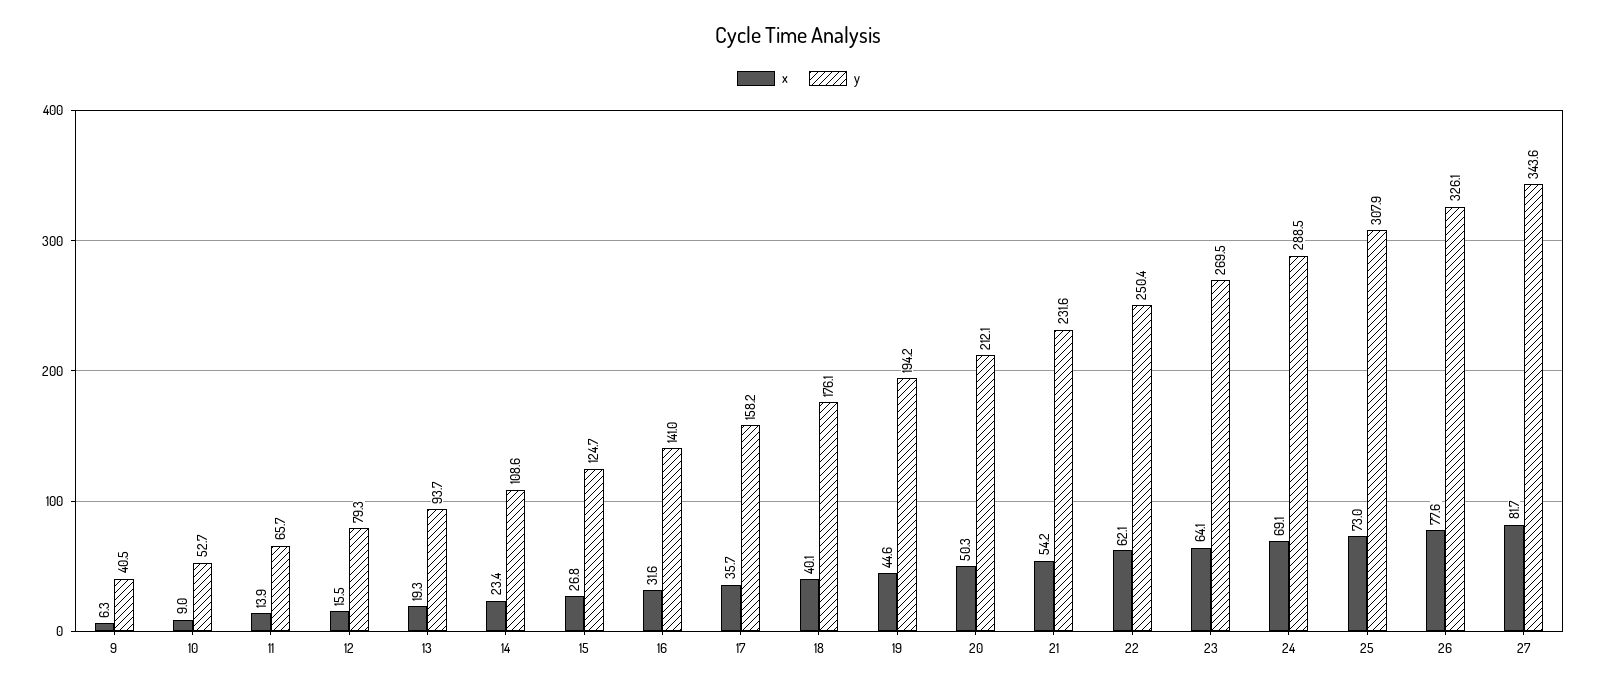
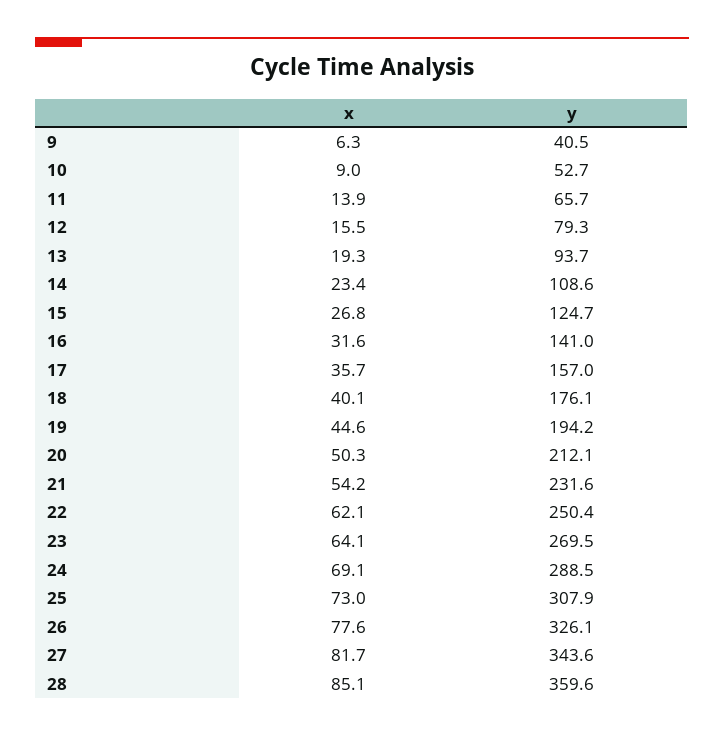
y, 17: 158.2 -> 157
x, 28: none -> 85.1
y, 28: none -> 359.6

